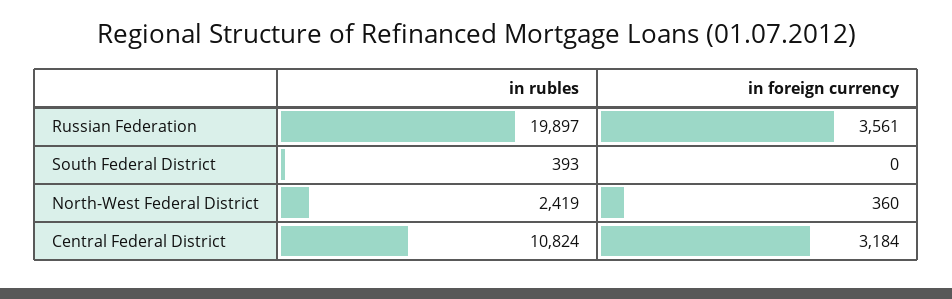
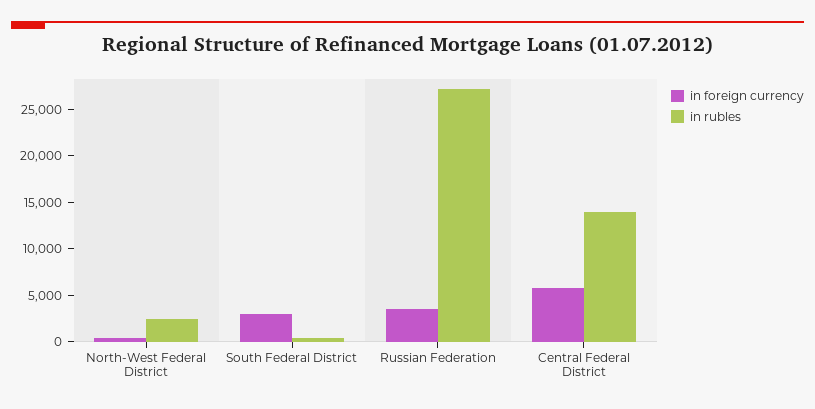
in rubles, Russian Federation: 19897 -> 27000
in foreign currency, South Federal District: 0 -> 3000
in rubles, Central Federal District: 10824 -> 14000
in foreign currency, Central Federal District: 3184 -> 6000

